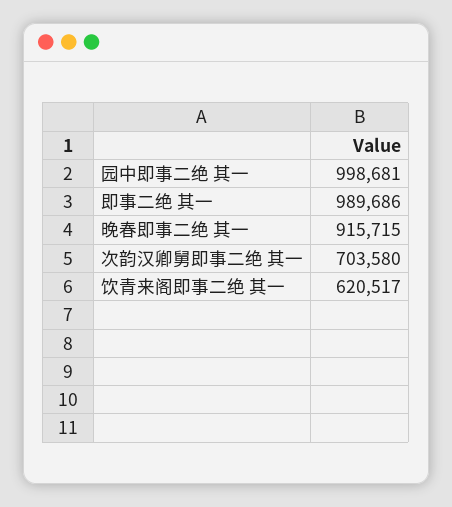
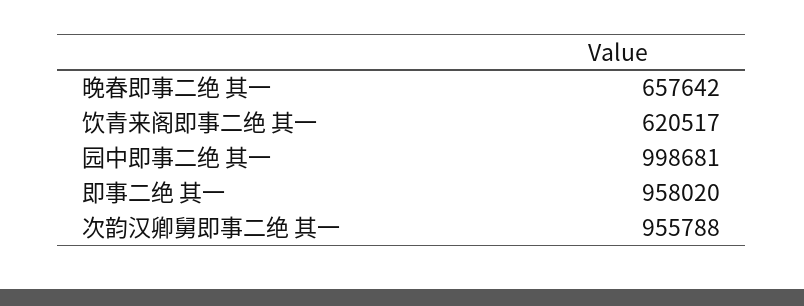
即事二绝 其一: 989686 -> 958020
晚春即事二绝 其一: 915715 -> 657642
次韵汉卿舅即事二绝 其一: 703580 -> 955788

